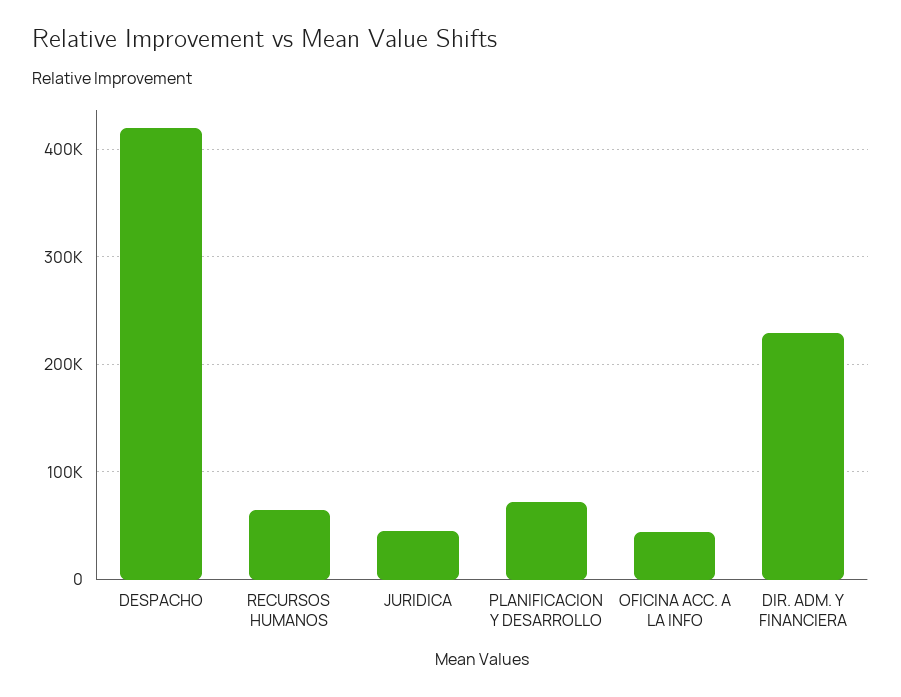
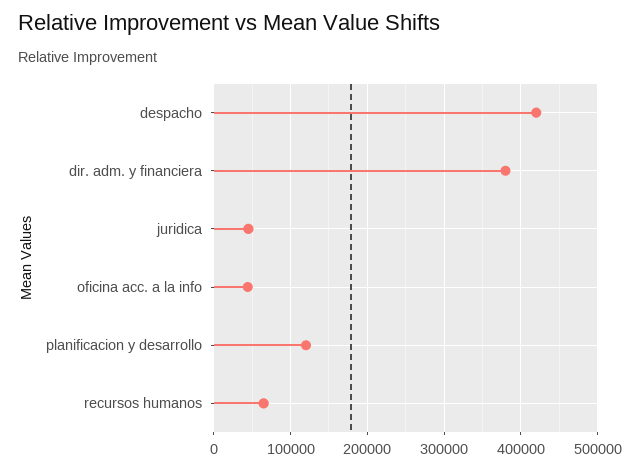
PLANIFICACION Y DESARROLLO: 70000 -> 120000
DIR. ADM. Y FINANCIERA: 230000 -> 380000

